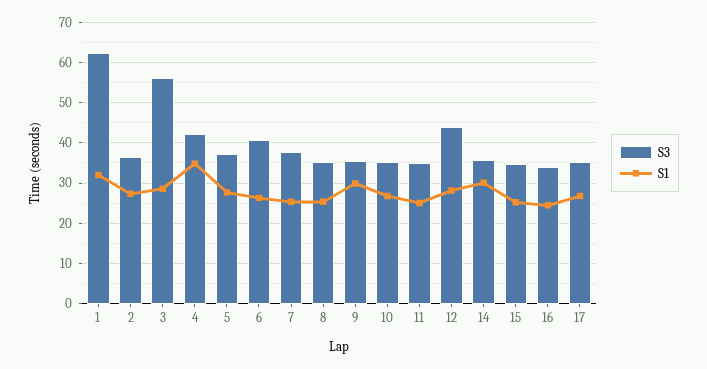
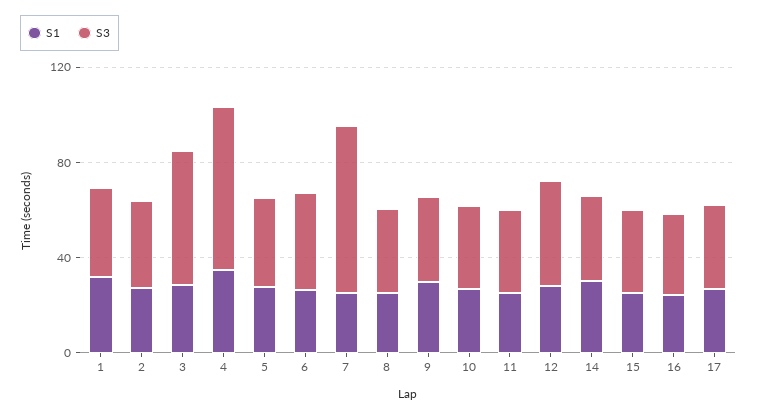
S3, 1: 62 -> 40
S3, 4: 42 -> 70
S3, 7: 38 -> 70

